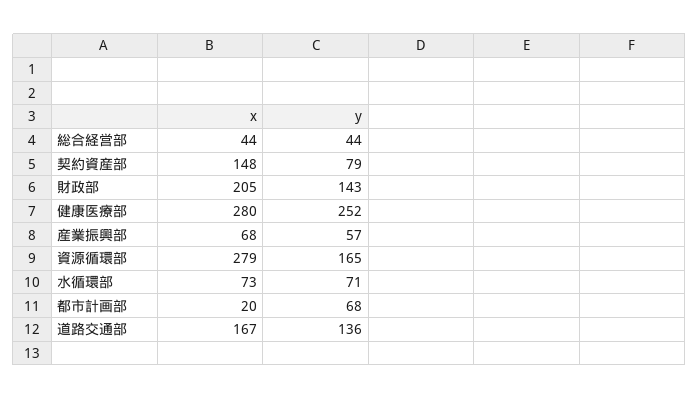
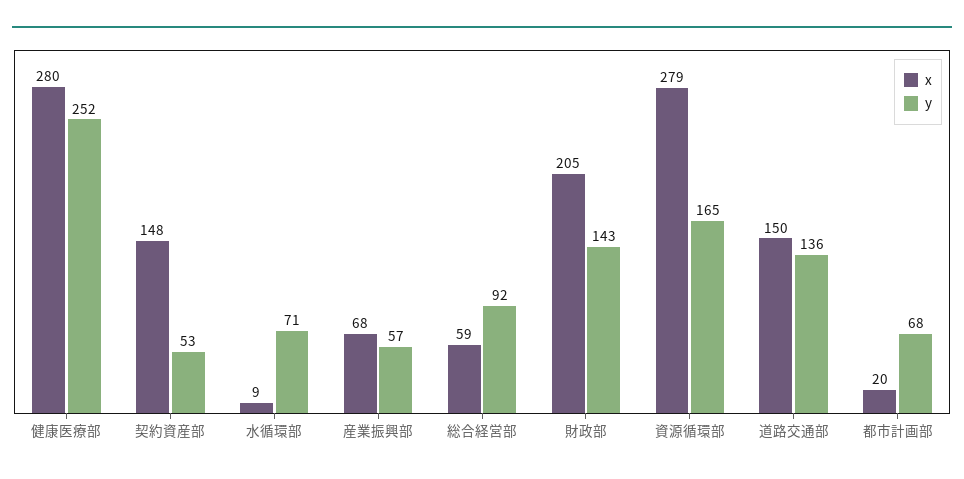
x, 総合経営部: 44 -> 59
y, 総合経営部: 44 -> 92
y, 契約資産部: 79 -> 53
x, 水循環部: 73 -> 9
x, 道路交通部: 167 -> 150

